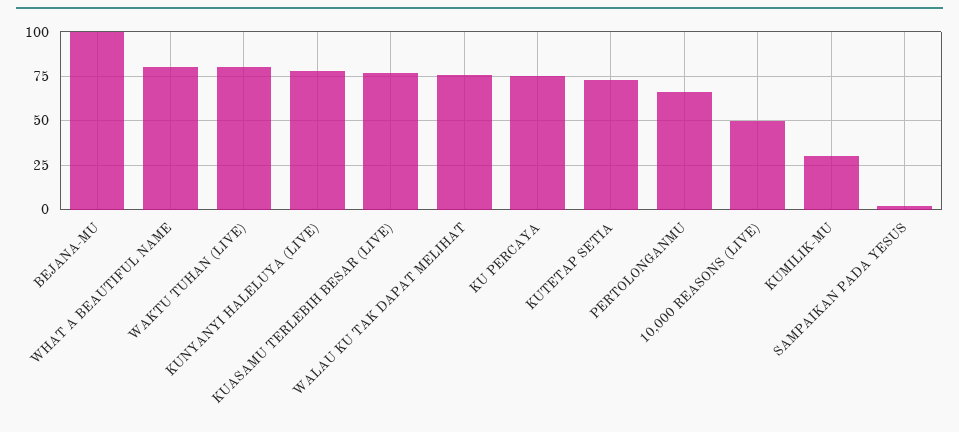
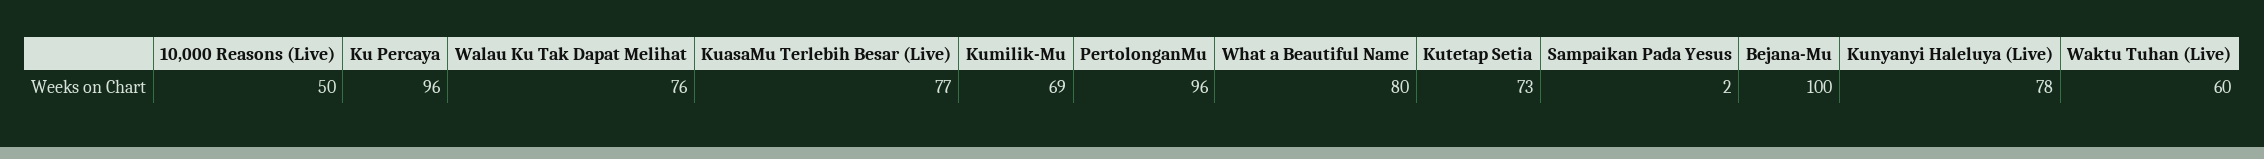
WAKTU TUHAN (LIVE): 80 -> 60
KU PERCAYA: 75 -> 96
PERTOLONGANMU: 65 -> 96
KUMILIK-MU: 30 -> 69

